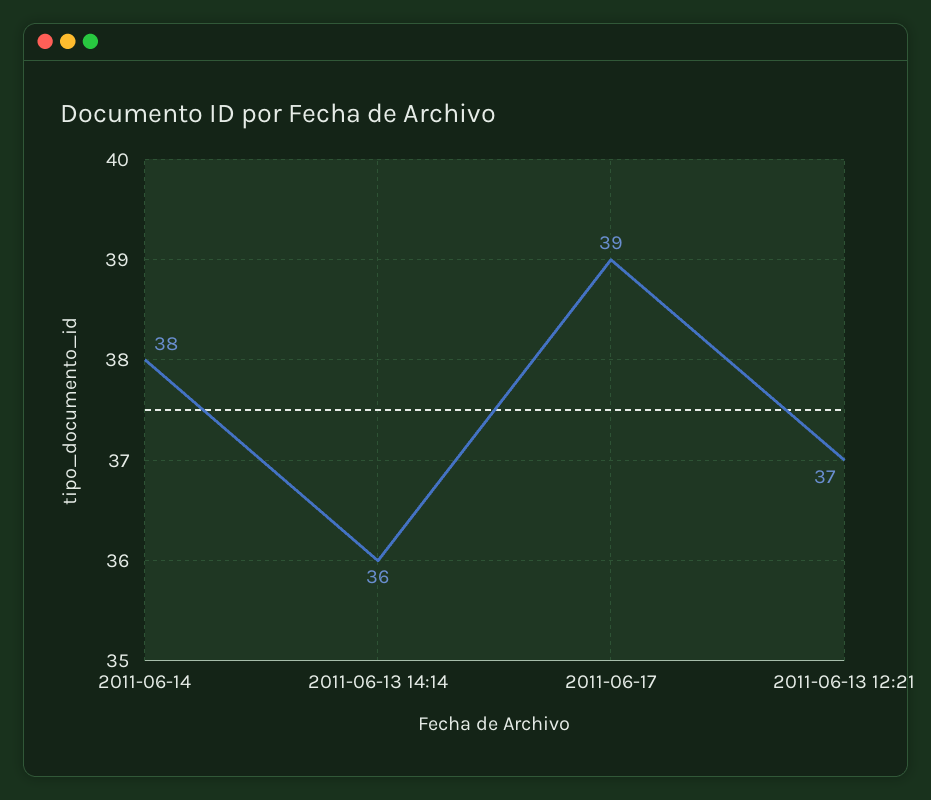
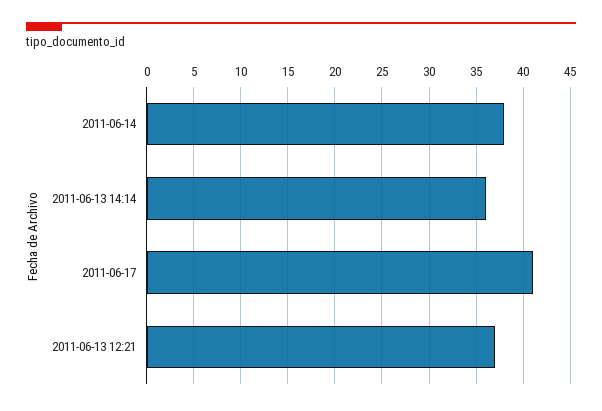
2011-06-17: 39 -> 41

